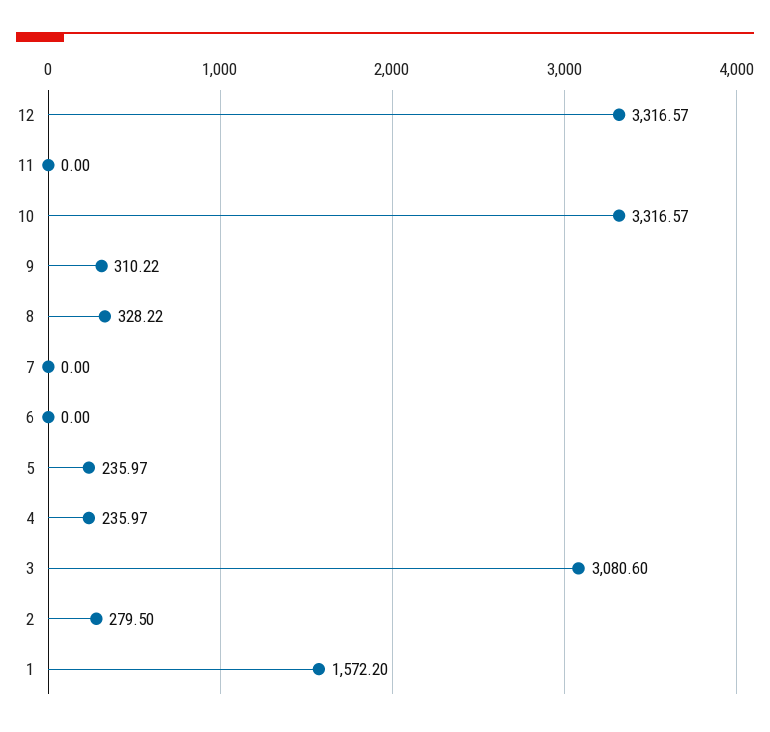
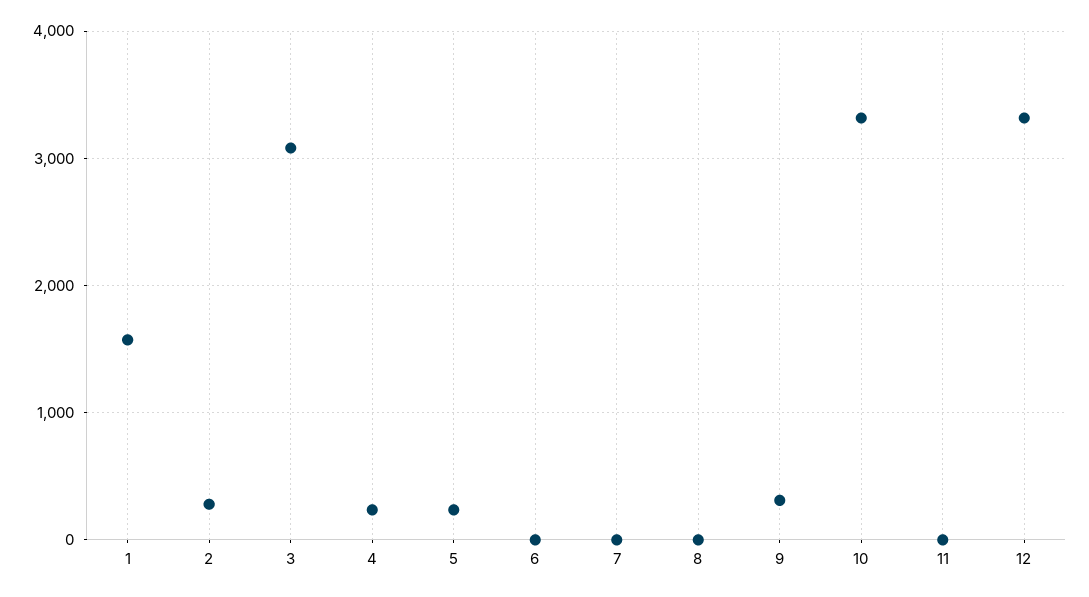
8: 328.22 -> 0

